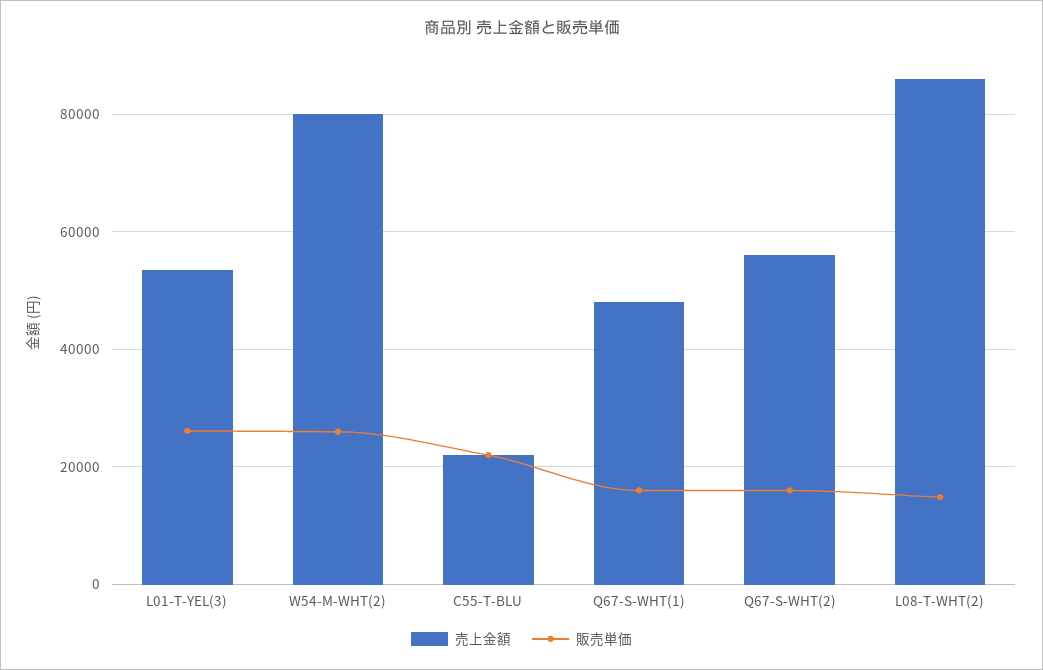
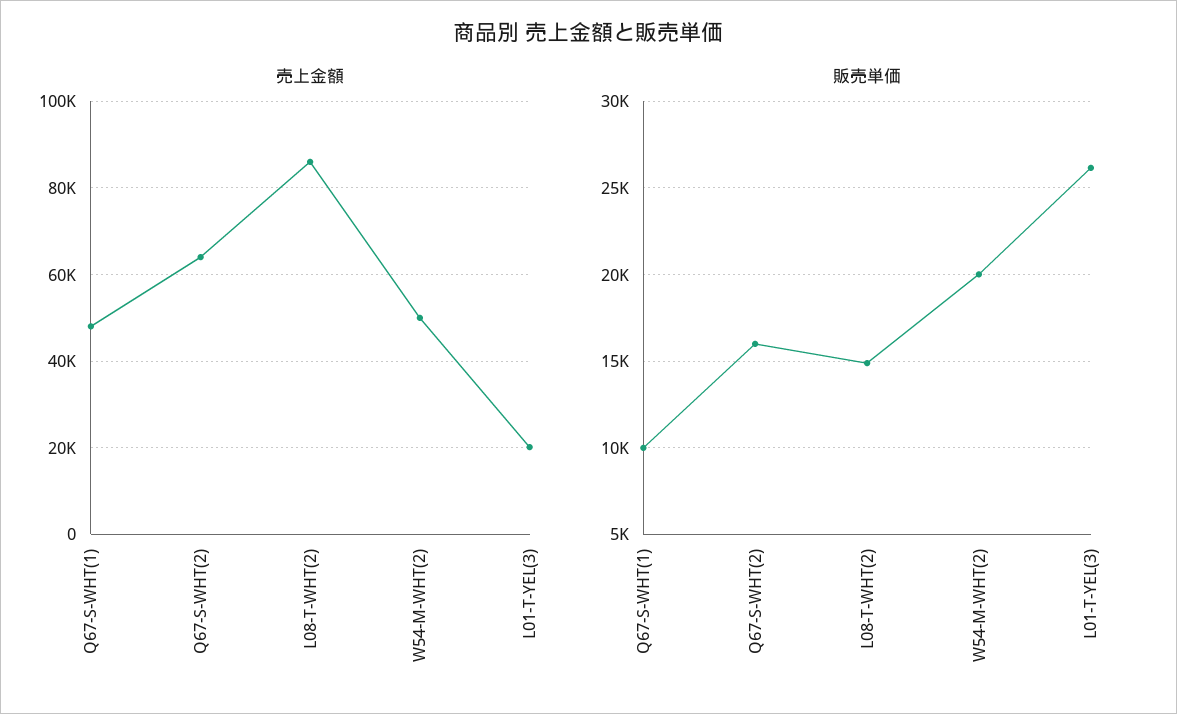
売上金額, L01-T-YEL(3): 54000 -> 20000
売上金額, W54-M-WHT(2): 80000 -> 50000
販売単価, W54-M-WHT(2): 26000 -> 20000
売上金額, C55-T-BLU: 22000 -> none
販売単価, C55-T-BLU: 22000 -> none
販売単価, Q67-S-WHT(1): 16000 -> 10000
売上金額, Q67-S-WHT(2): 56000 -> 64000

